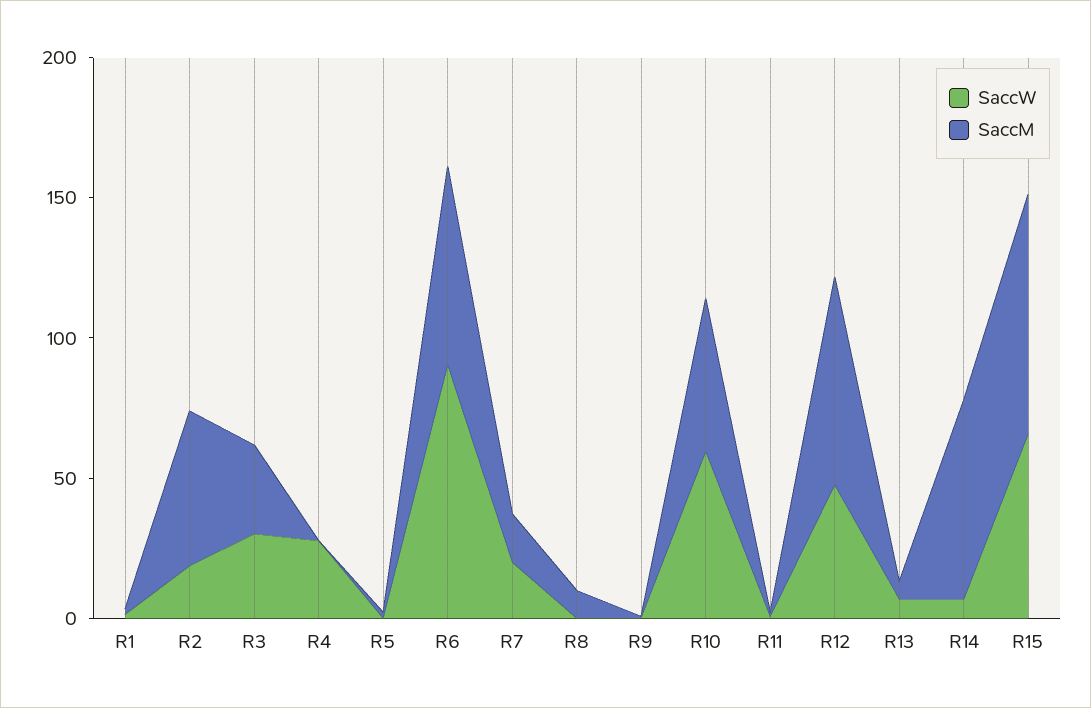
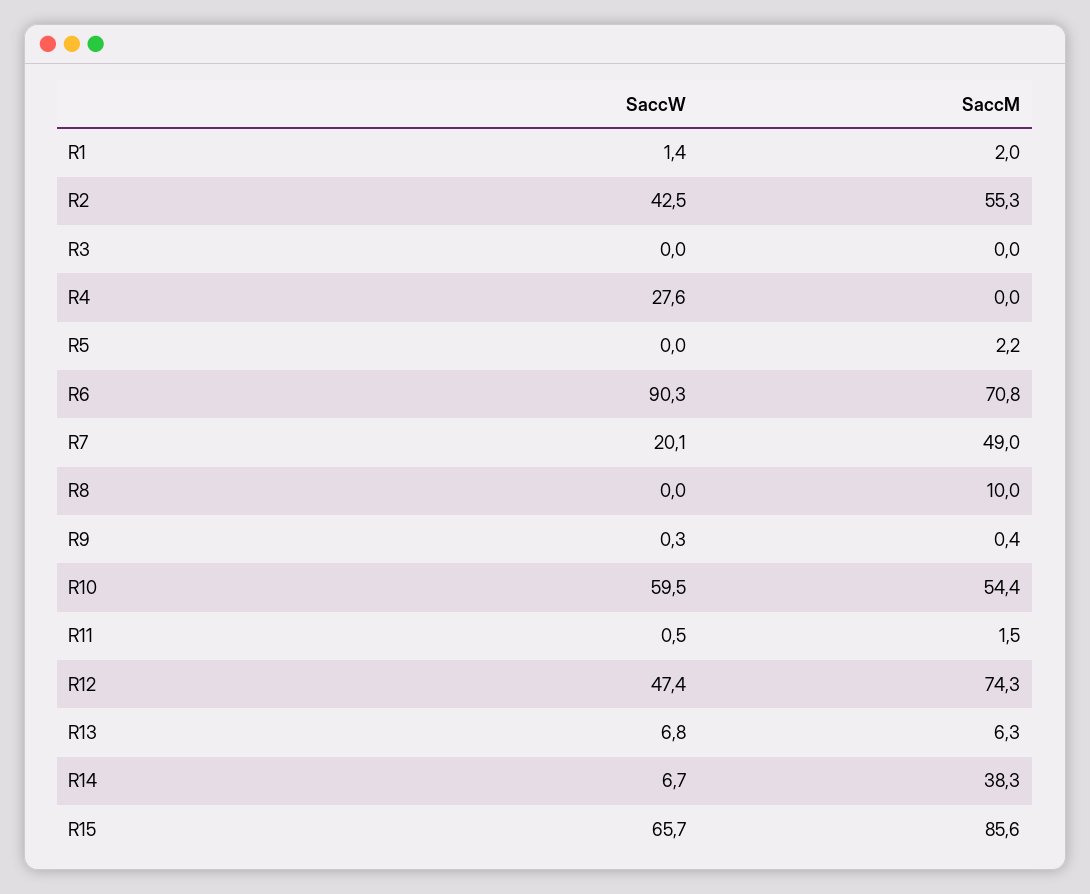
SaccW, R2: 20 -> 42.5
SaccW, R3: 30 -> 0
SaccM, R3: 30 -> 0
SaccM, R7: 20 -> 49
SaccM, R14: 70 -> 38.3

